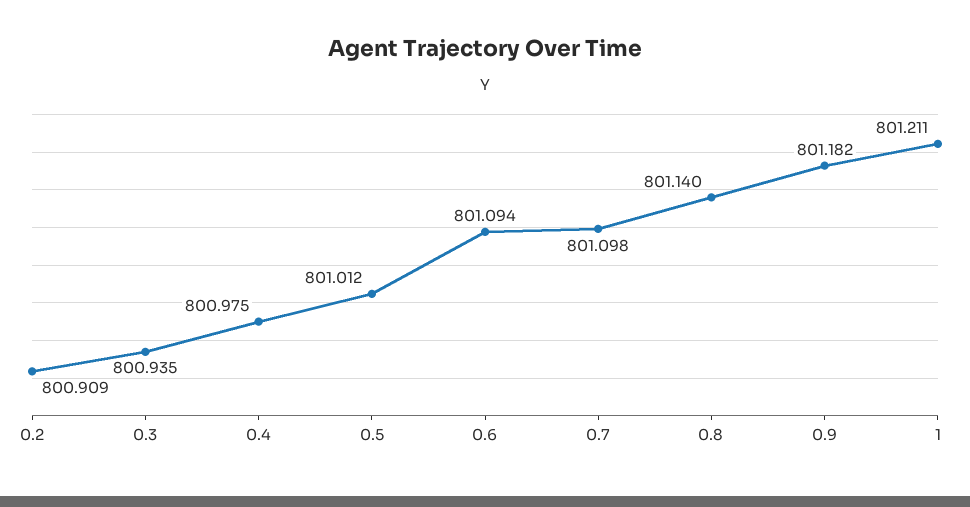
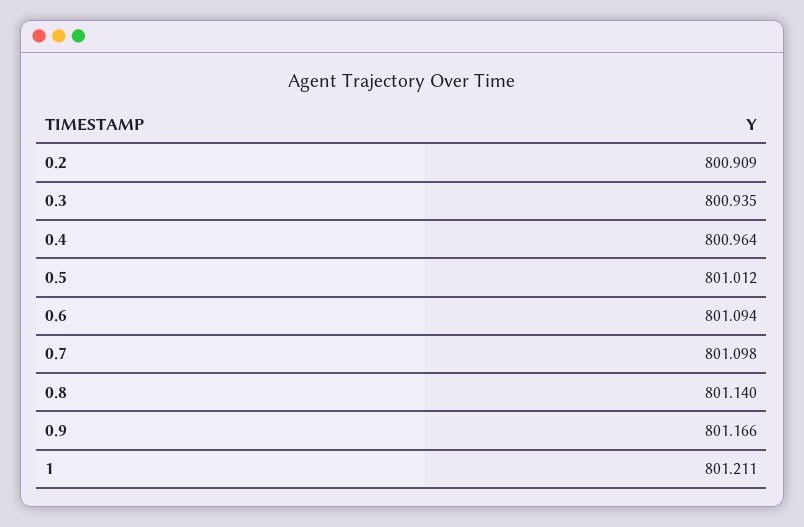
0.4: 800.975 -> 800.964
0.9: 801.182 -> 801.166

